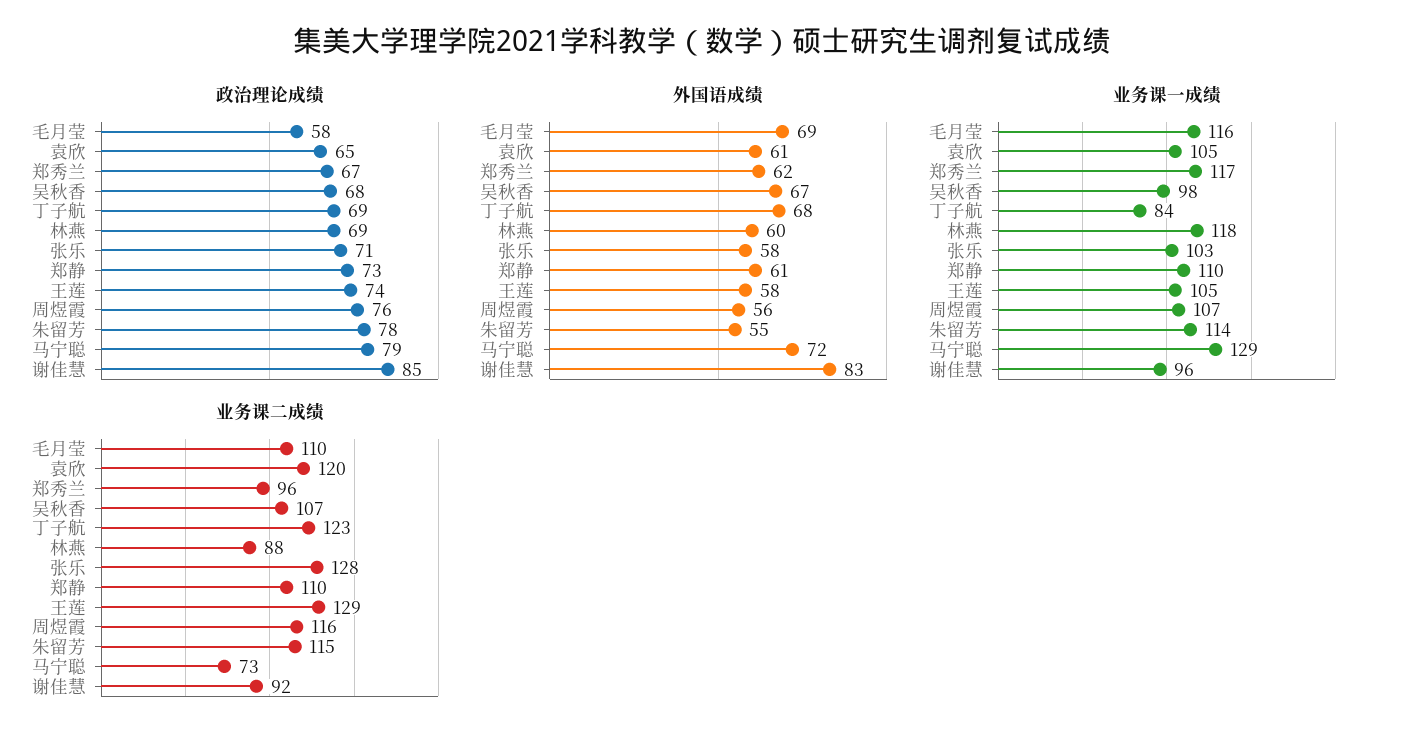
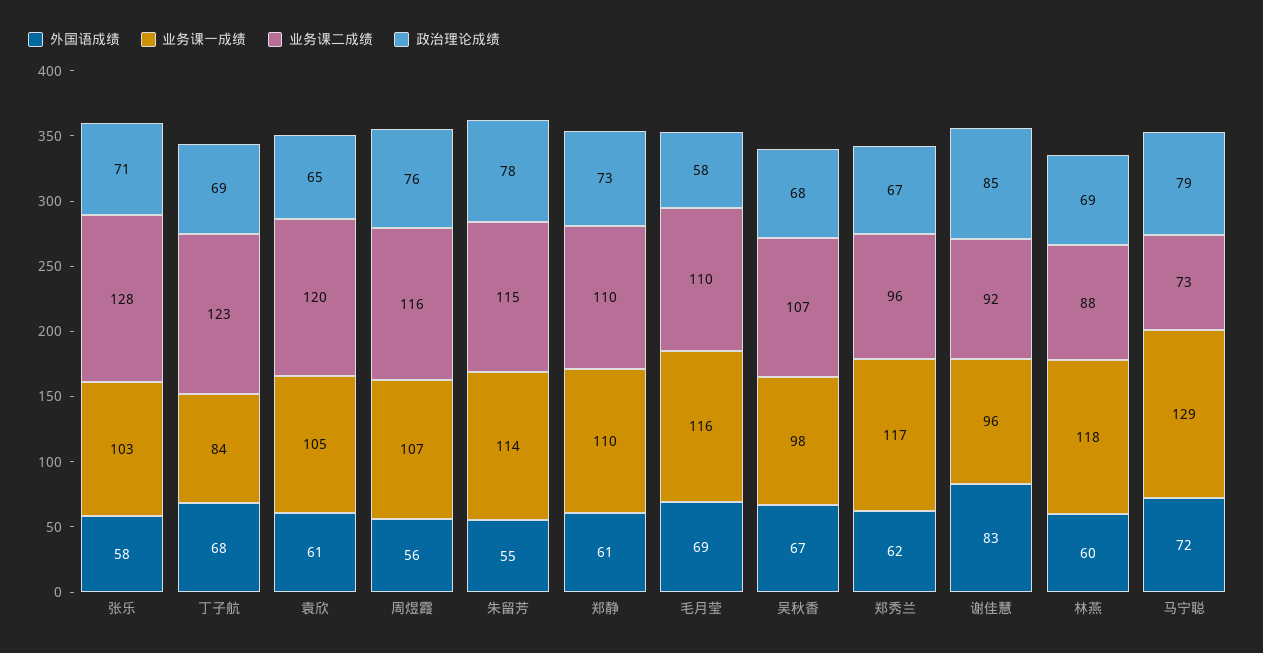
政治理论成绩, 王莲: 74 -> none
外国语成绩, 王莲: 58 -> none
业务课一成绩, 王莲: 105 -> none
业务课二成绩, 王莲: 129 -> none

